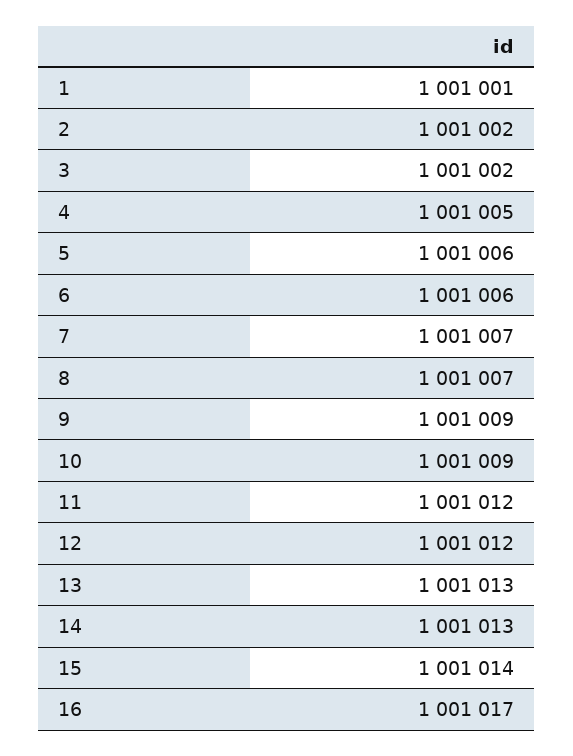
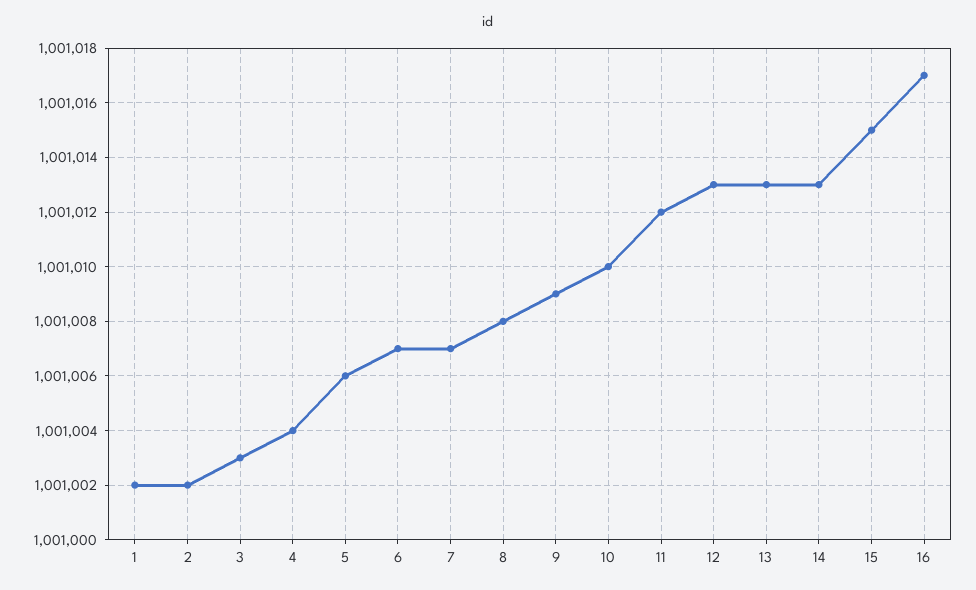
1: 1001001 -> 1001002
3: 1001002 -> 1001003
4: 1001005 -> 1001004
6: 1001006 -> 1001007
8: 1001007 -> 1001008
10: 1001009 -> 1001010
12: 1001012 -> 1001013
15: 1001014 -> 1001015

